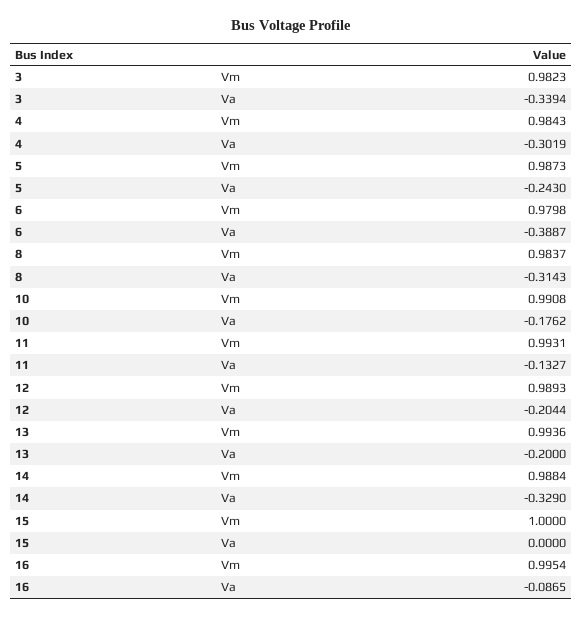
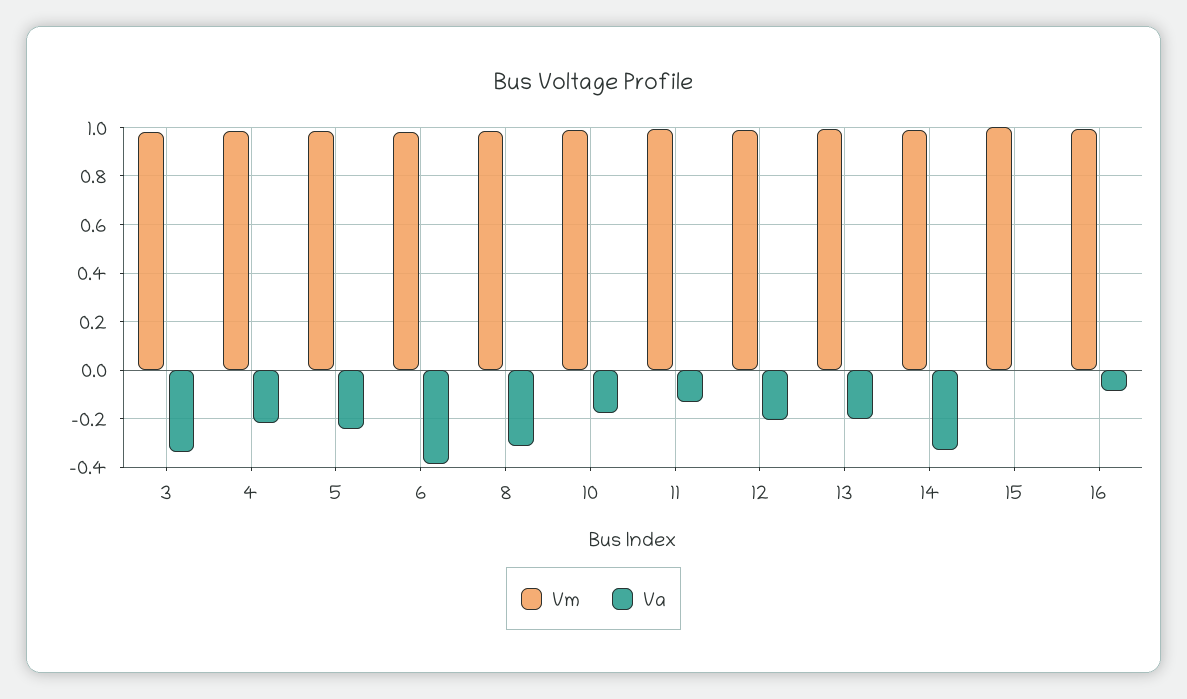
Va, 4: -0.3019 -> -0.225

